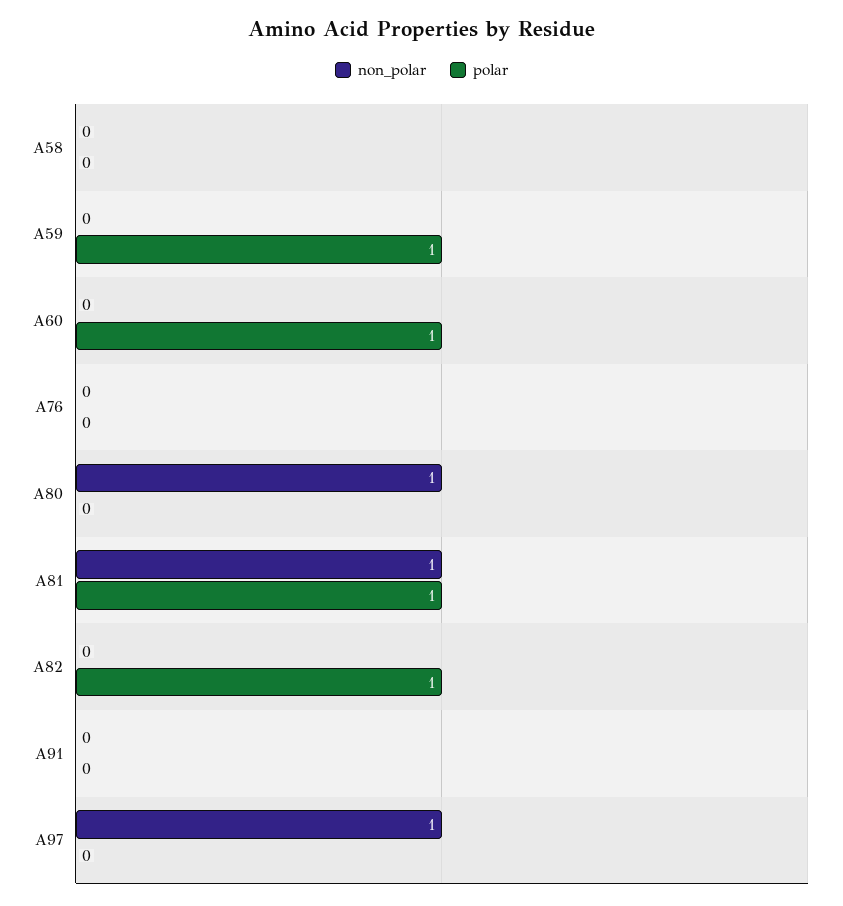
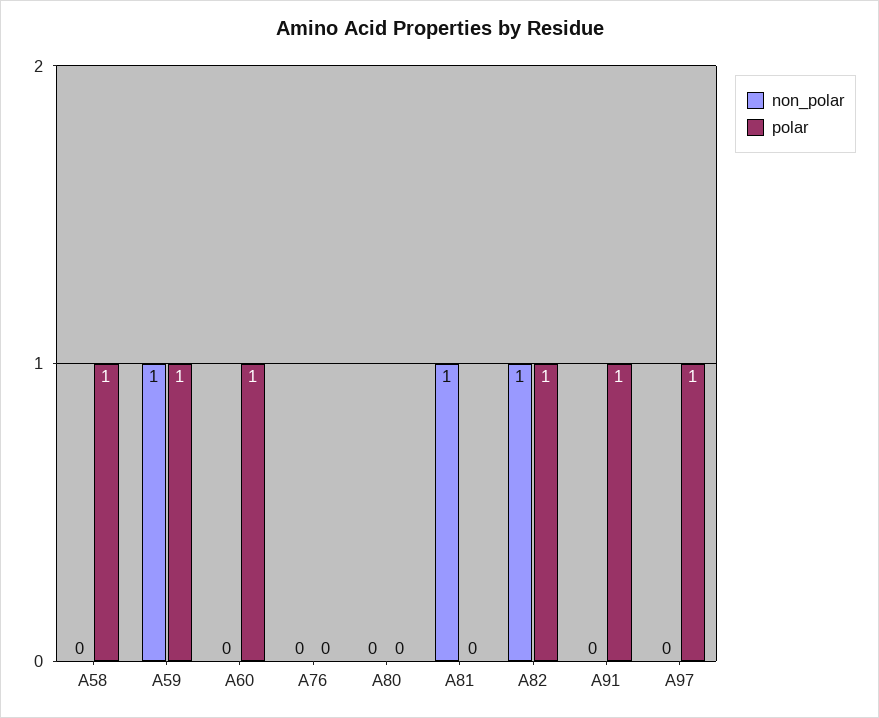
polar, A58: 0 -> 1
non_polar, A59: 0 -> 1
non_polar, A80: 1 -> 0
polar, A81: 1 -> 0
non_polar, A82: 0 -> 1
polar, A91: 0 -> 1
non_polar, A97: 1 -> 0
polar, A97: 0 -> 1

